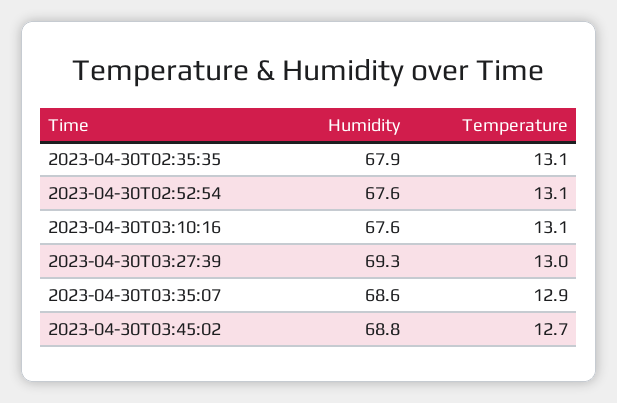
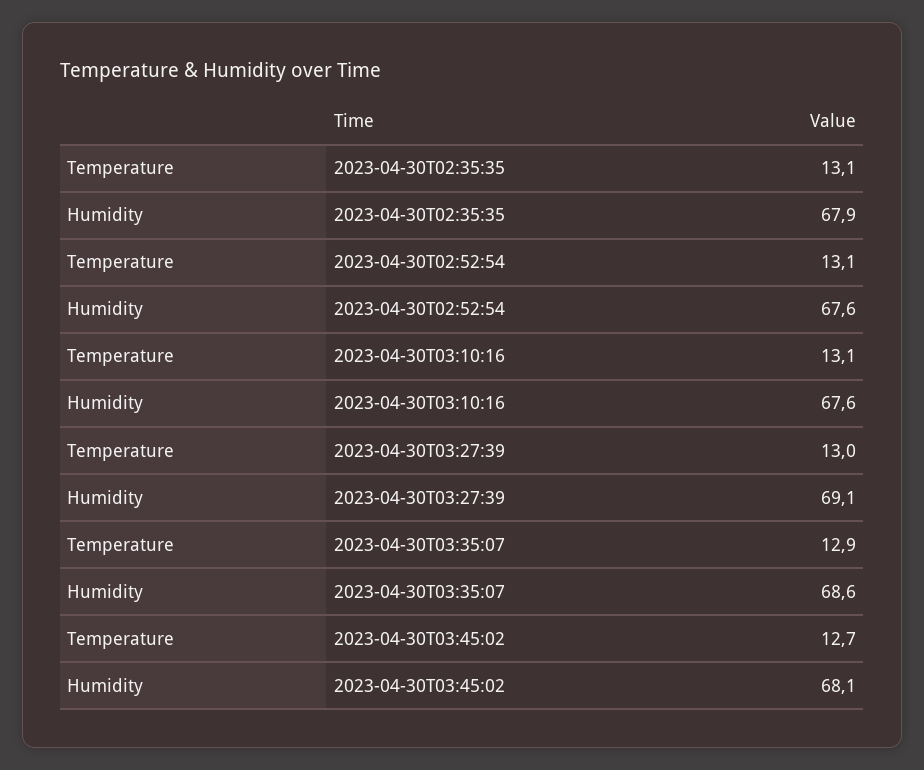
Humidity, 2023-04-30T03:27:39: 69.3 -> 69.1
Humidity, 2023-04-30T03:45:02: 68.8 -> 68.1

